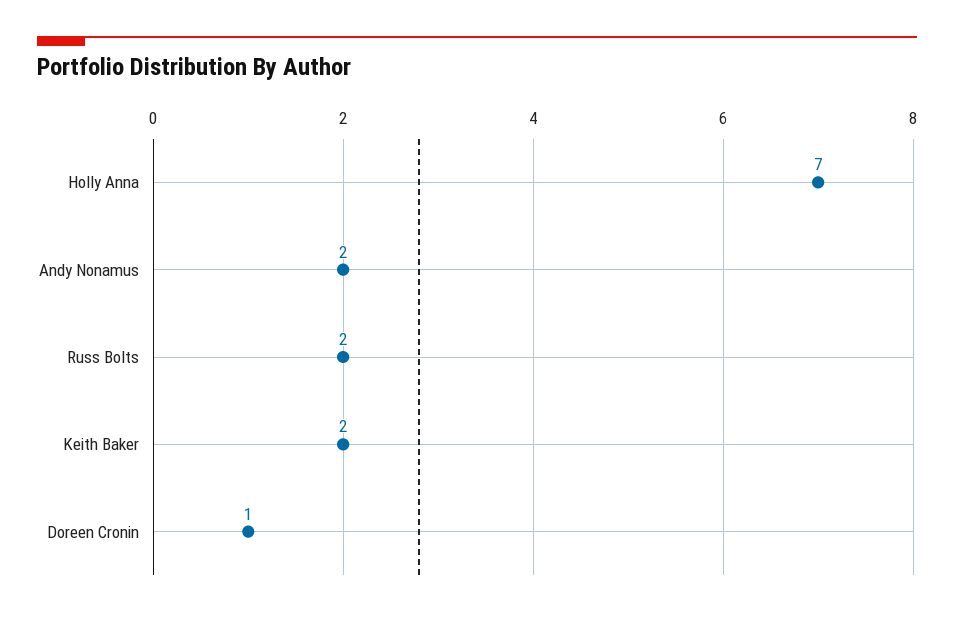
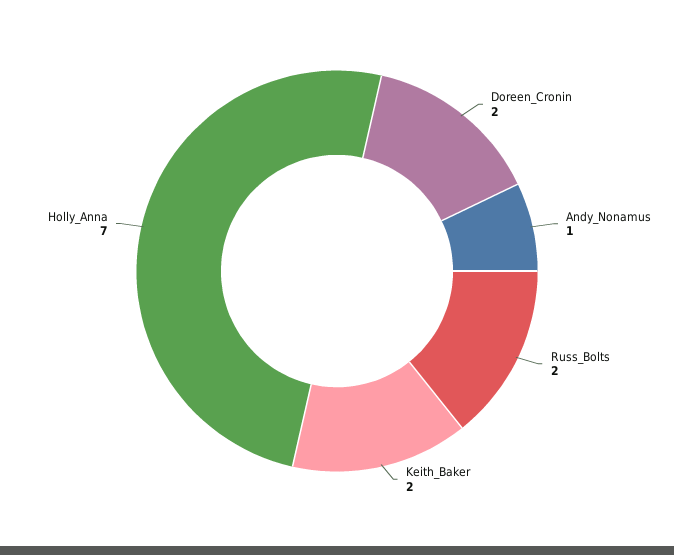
Andy Nonamus: 2 -> 1
Doreen Cronin: 1 -> 2

